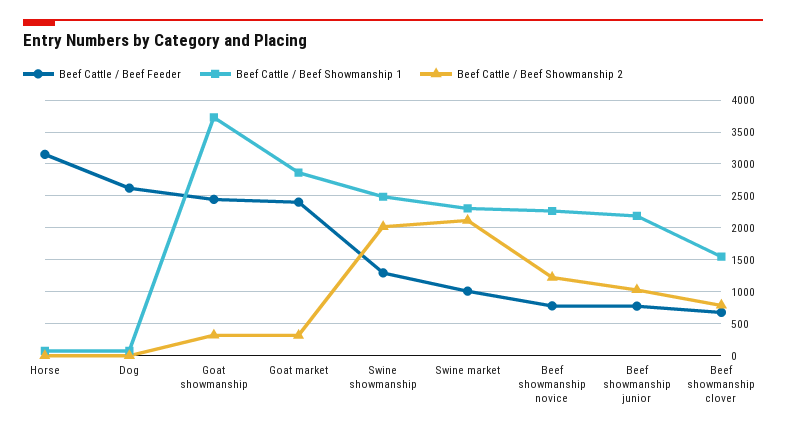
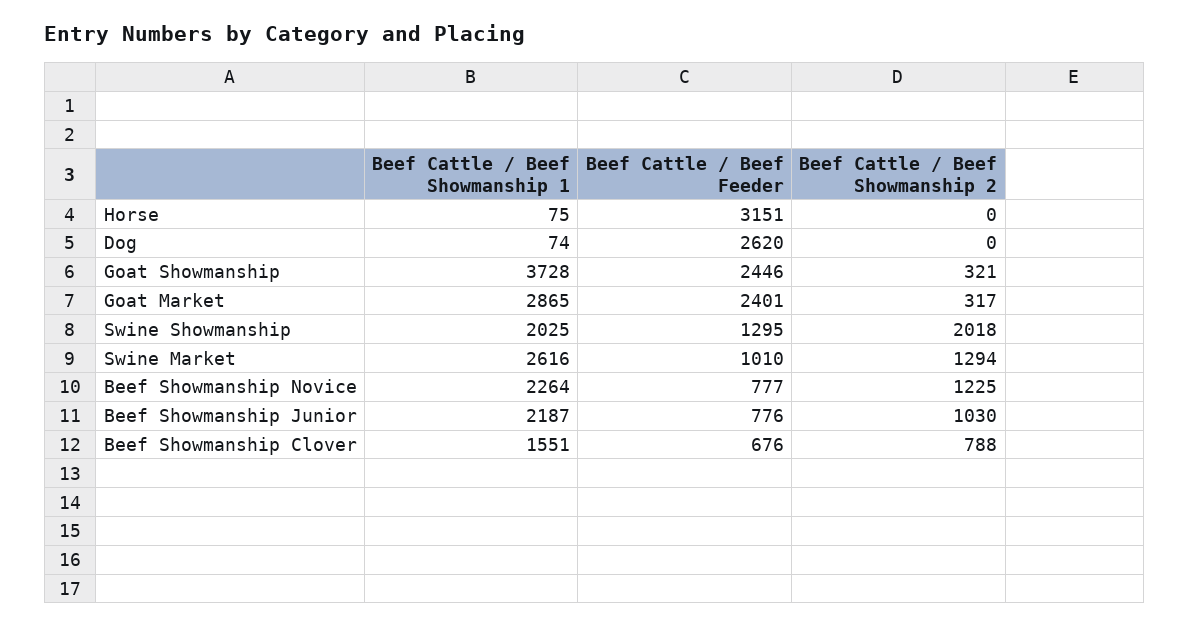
Beef Cattle / Beef Showmanship 1, Swine showmanship: 2500 -> 2025
Beef Cattle / Beef Showmanship 1, Swine market: 2300 -> 2616
Beef Cattle / Beef Showmanship 2, Swine market: 2100 -> 1294

